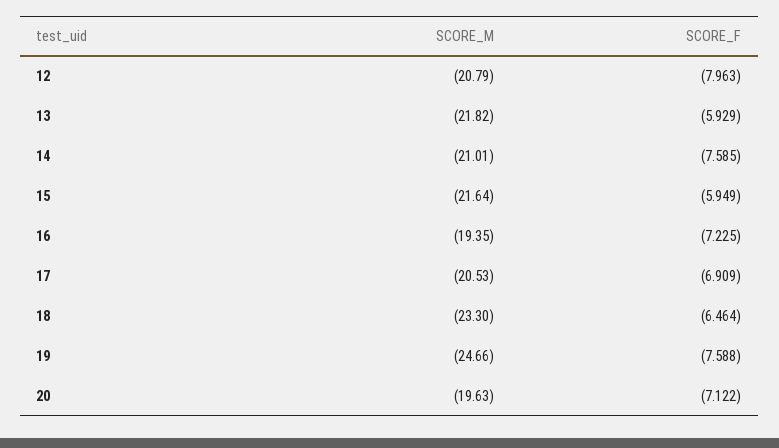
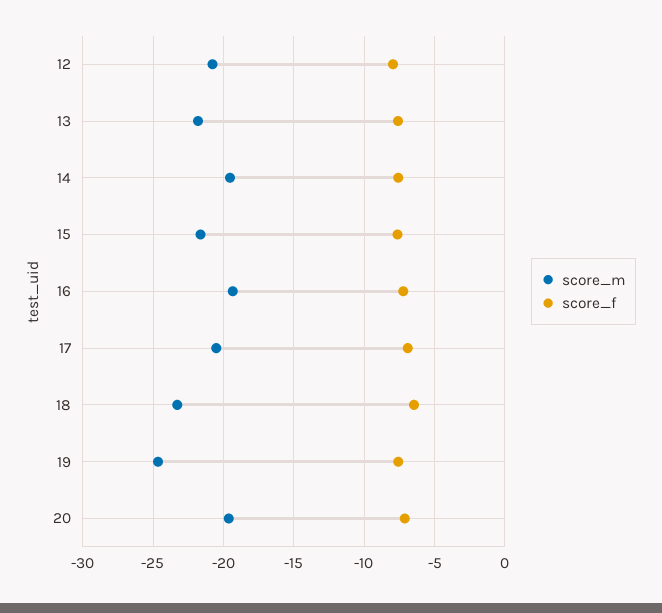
SCORE_F, 13: -5.929 -> -7.5
SCORE_M, 14: -21.01 -> -19.5
SCORE_F, 15: -5.949 -> -7.5

